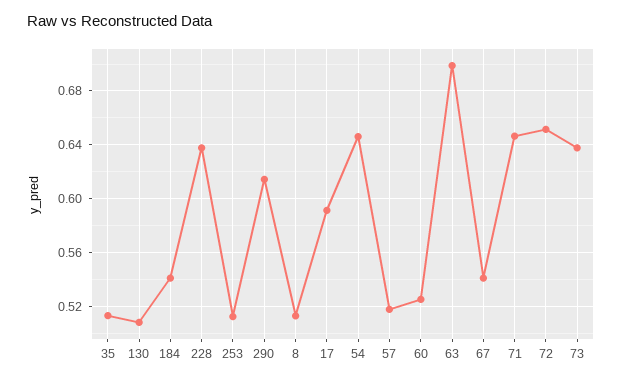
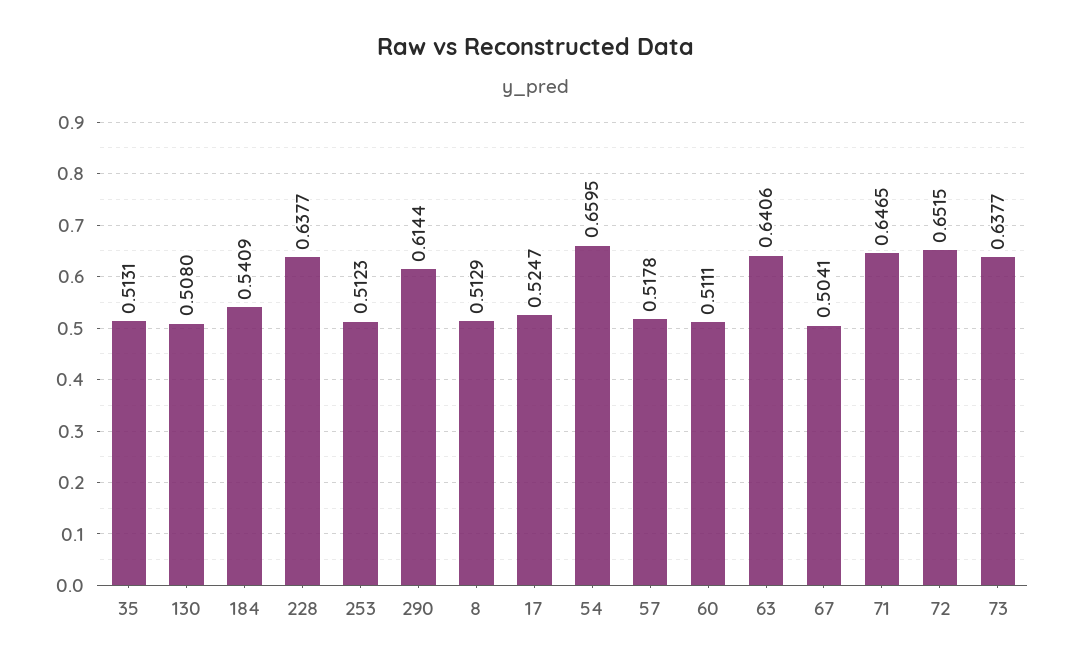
17: 0.59 -> 0.5247
54: 0.645 -> 0.6595
60: 0.525 -> 0.5111
63: 0.7 -> 0.6406
67: 0.54 -> 0.5041

